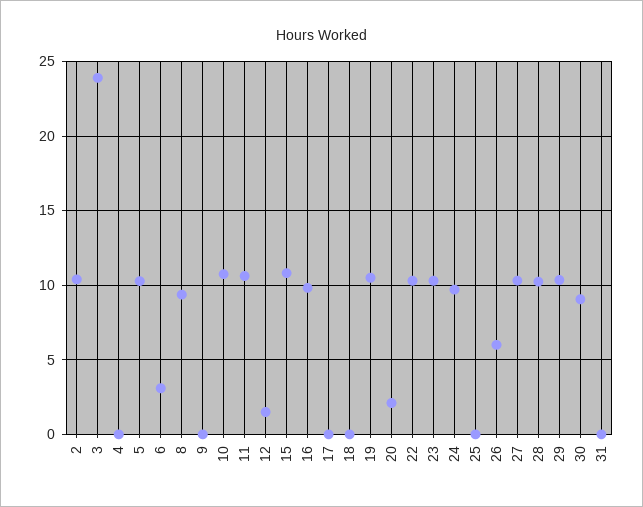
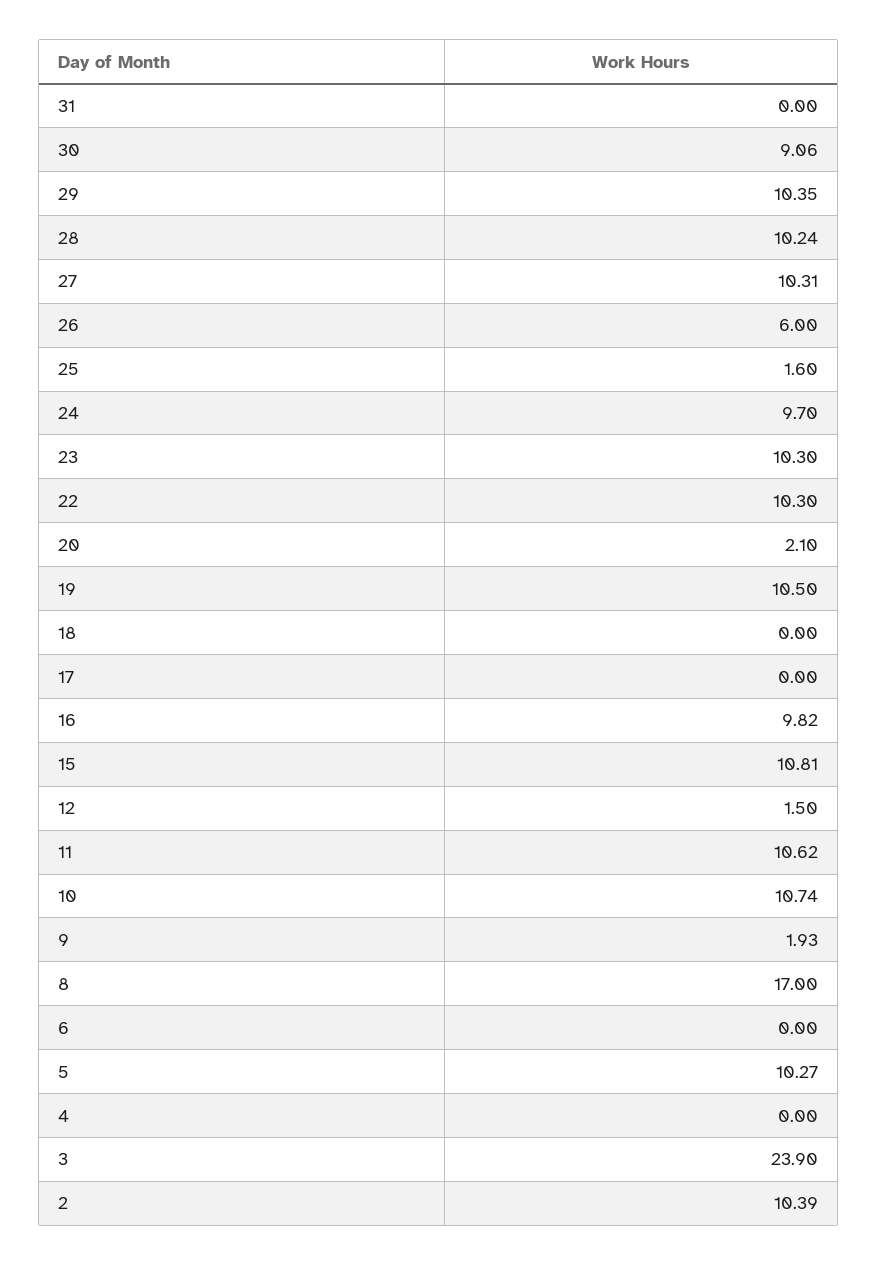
6: 3 -> 0
8: 9.5 -> 17
9: 0 -> 1.93
25: 0 -> 1.6

